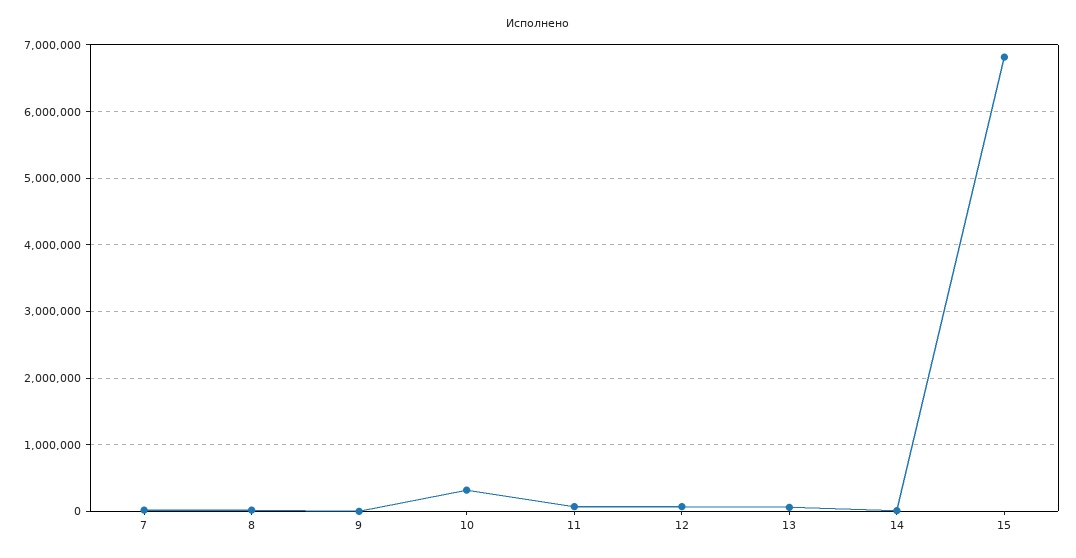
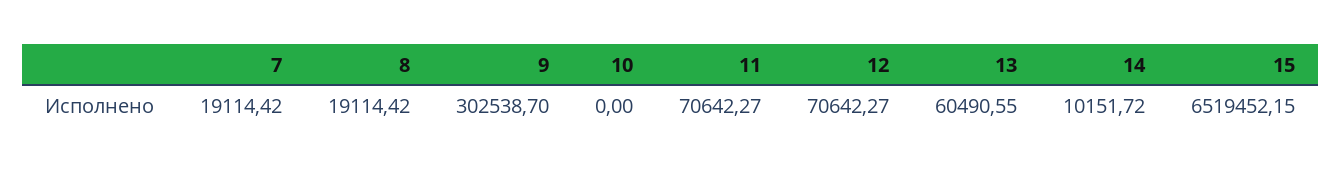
9: 0 -> 302538.7
10: 300000 -> 0
15: 6800000 -> 6519452.15

